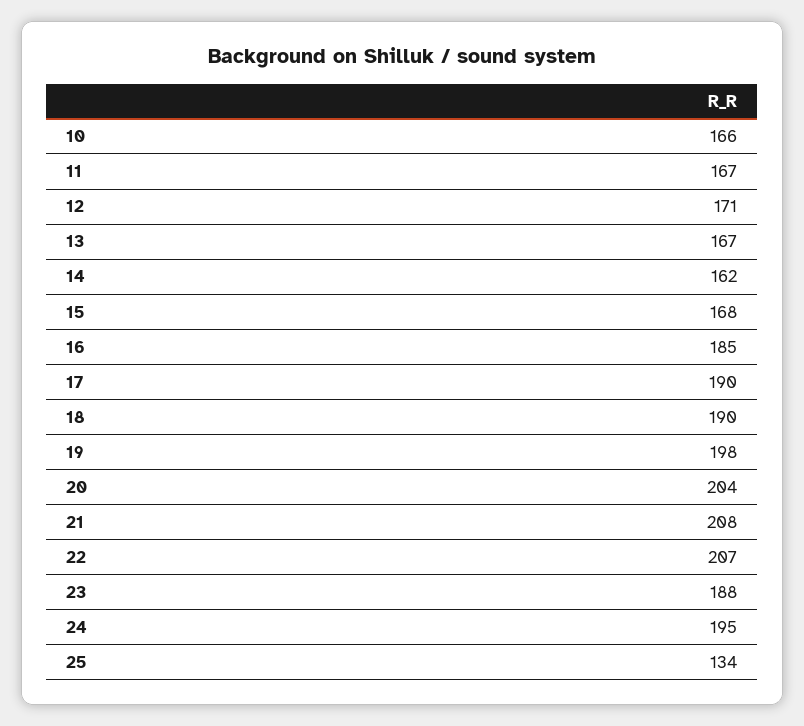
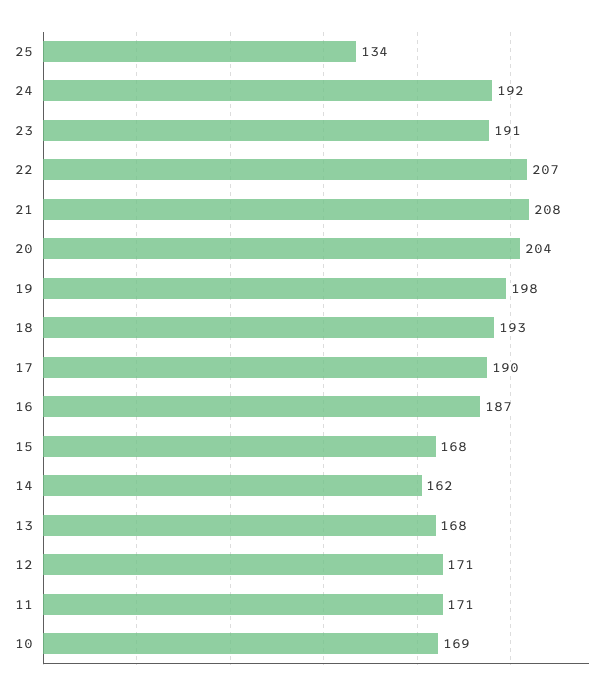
10: 166 -> 169
11: 167 -> 171
13: 167 -> 168
16: 185 -> 187
18: 190 -> 193
23: 188 -> 191
24: 195 -> 192

